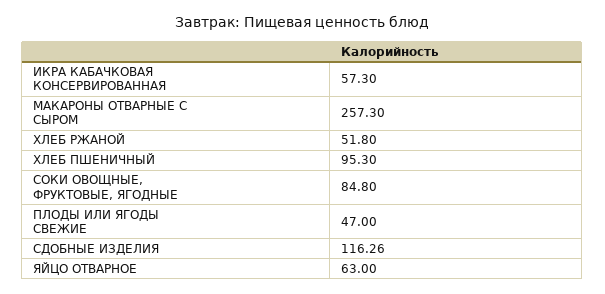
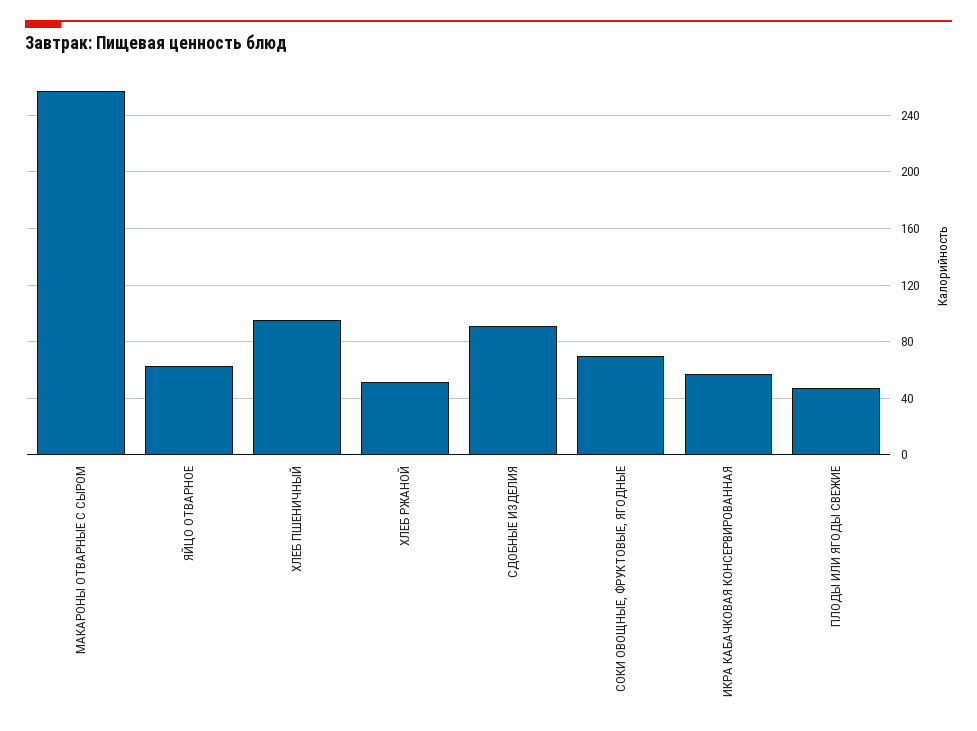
СОКИ ОВОЩНЫЕ, ФРУКТОВЫЕ, ЯГОДНЫЕ: 84.8 -> 70
СДОБНЫЕ ИЗДЕЛИЯ: 116.26 -> 90

